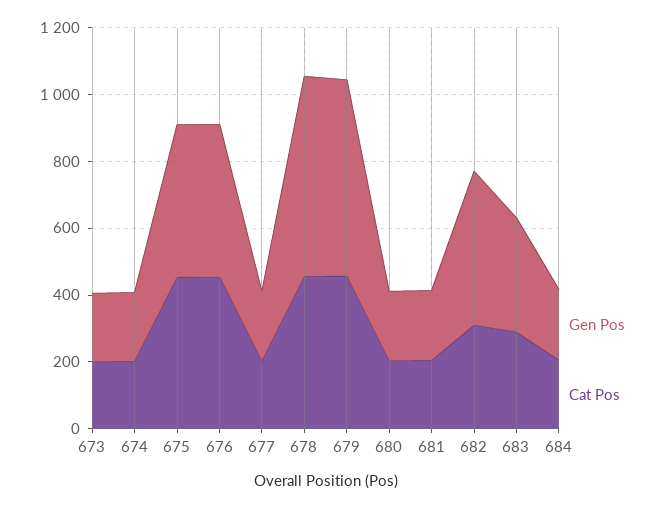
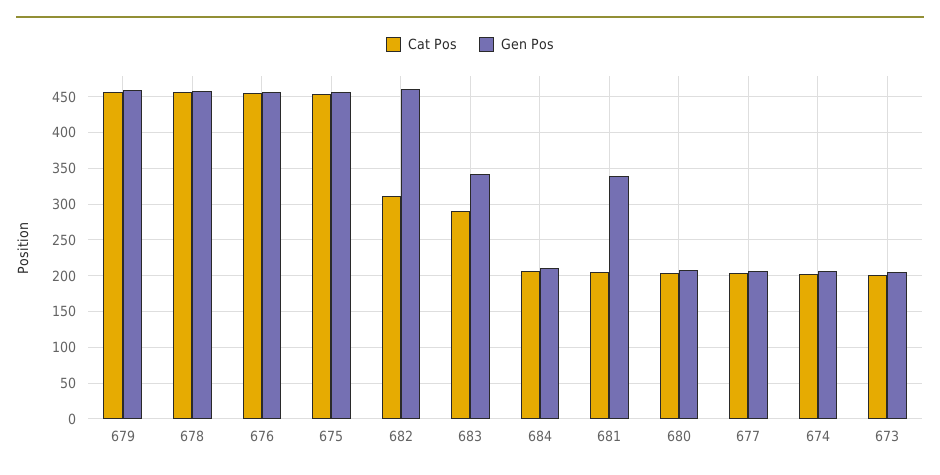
Gen Pos, 678: 600 -> 460
Gen Pos, 679: 600 -> 460
Gen Pos, 681: 200 -> 340

